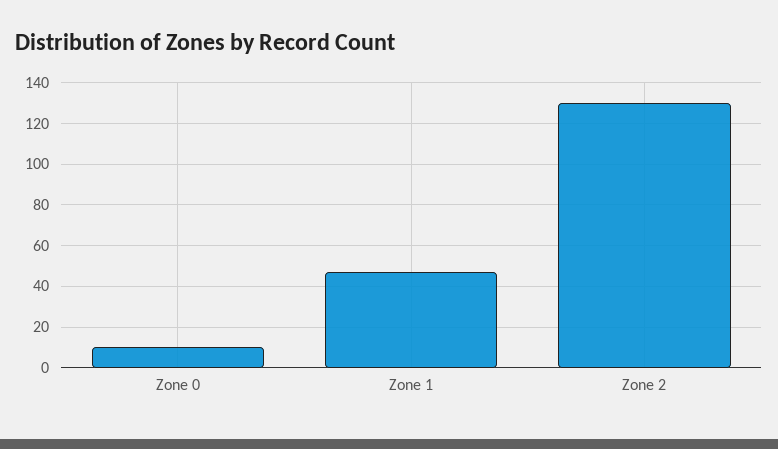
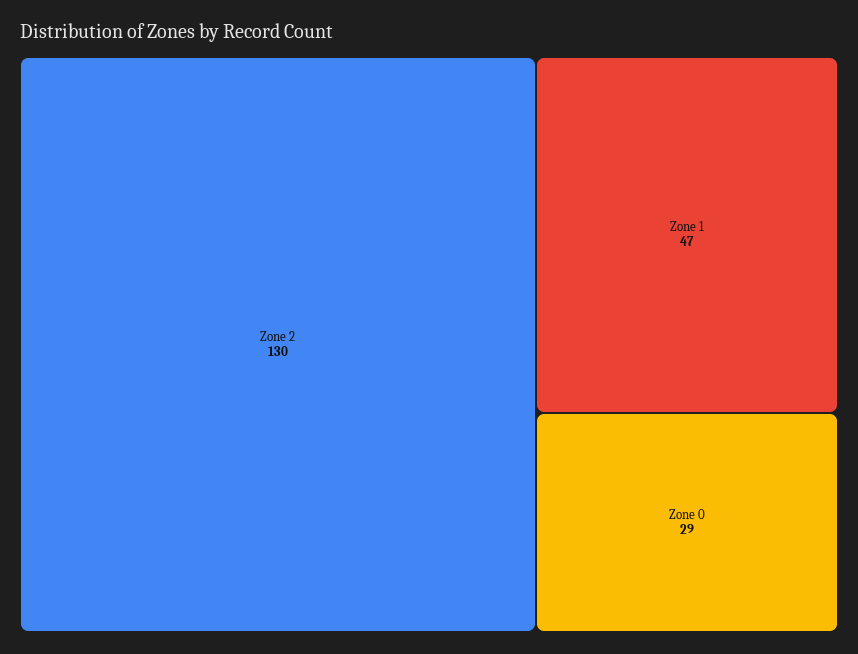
Zone 0: 10 -> 29

